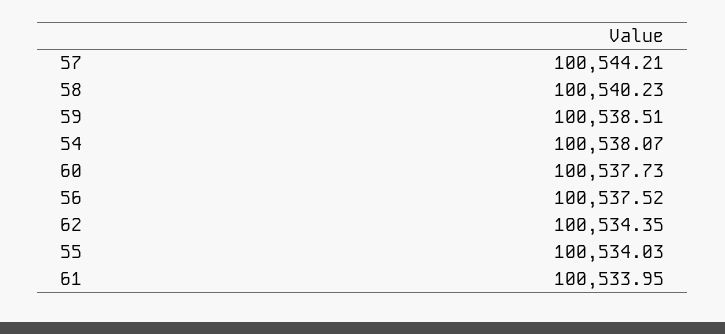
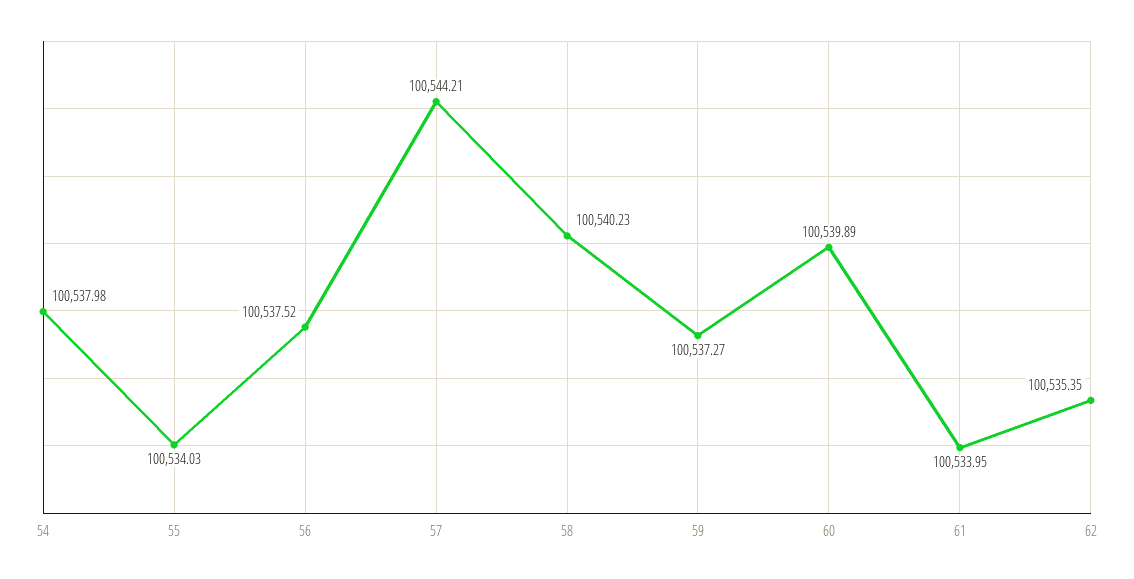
59: 100538.51 -> 100537.27
54: 100538.07 -> 100537.98
60: 100537.73 -> 100539.89
62: 100534.35 -> 100535.35

